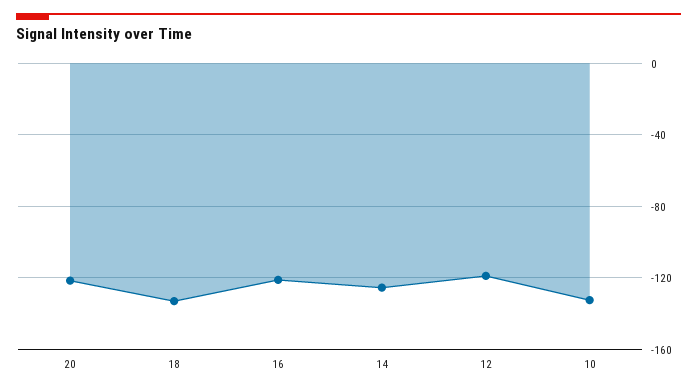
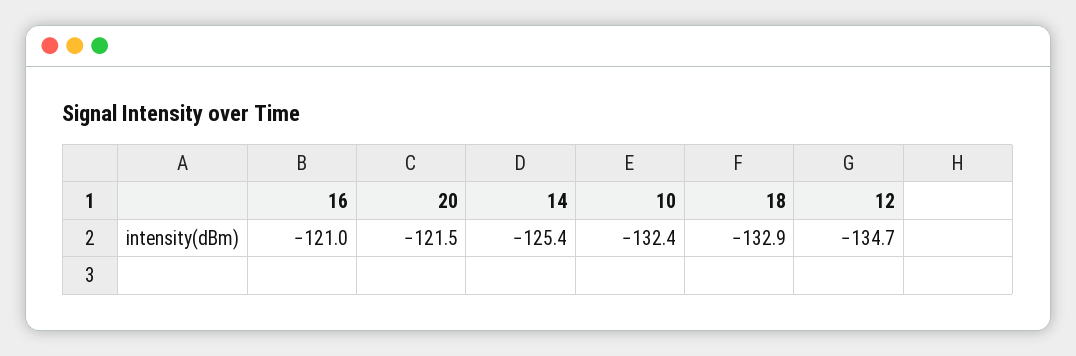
12: -120 -> -134.7

